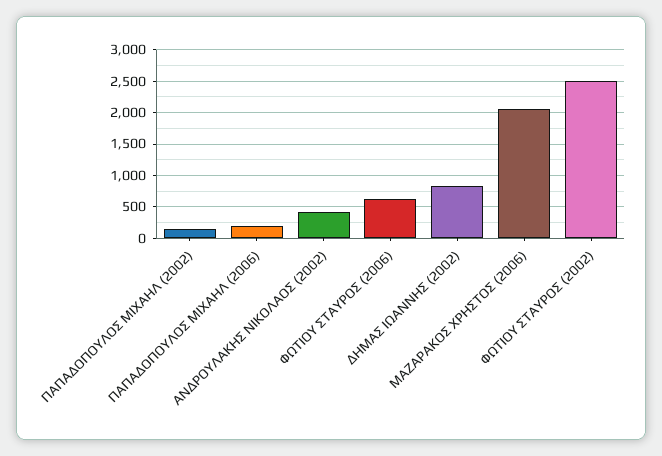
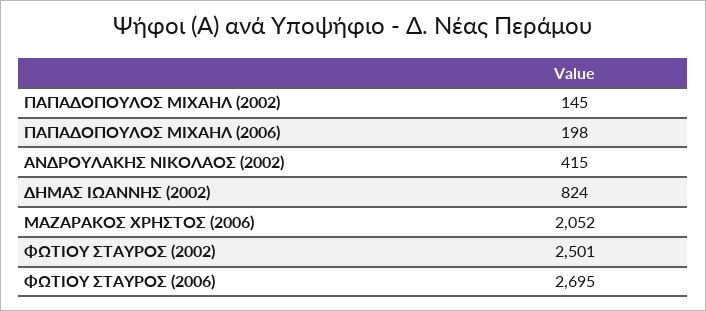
ΦΩΤΙΟΥ ΣΤΑΥΡΟΣ (2006): 600 -> 2695

